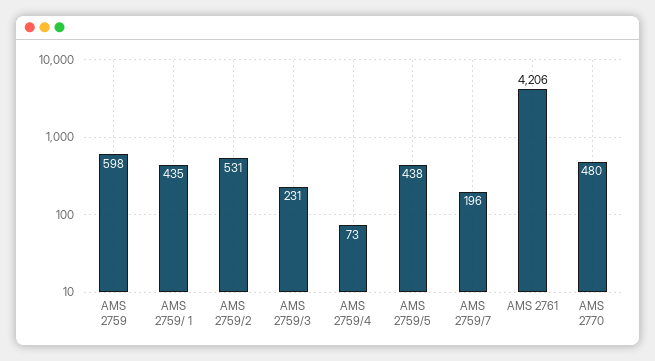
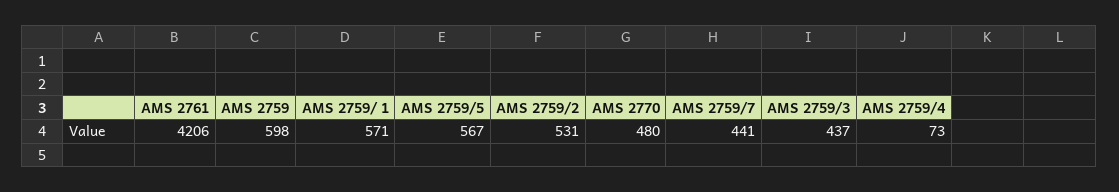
AMS 2759/ 1: 435 -> 571
AMS 2759/3: 231 -> 437
AMS 2759/5: 438 -> 567
AMS 2759/7: 196 -> 441

